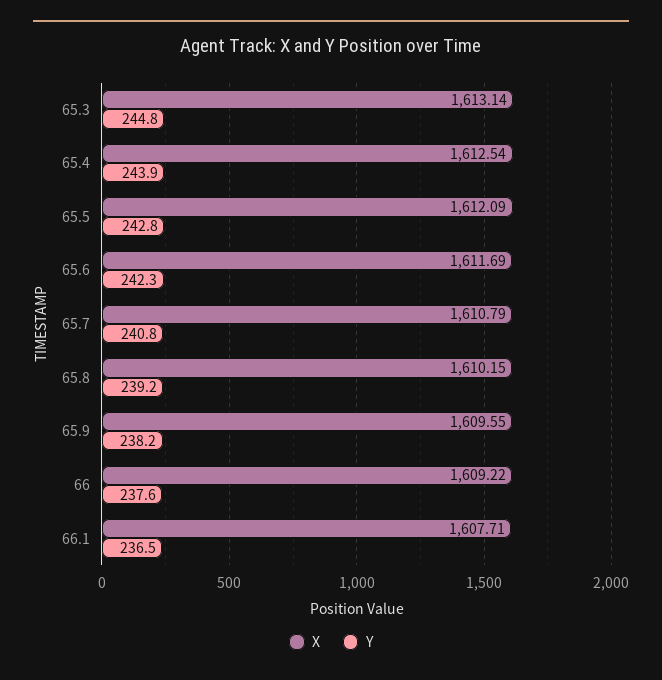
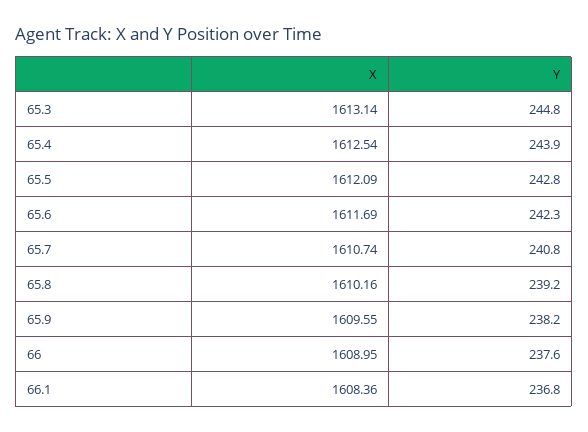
X, 65.7: 1610.79 -> 1610.74
X, 65.8: 1610.15 -> 1610.16
X, 66: 1609.22 -> 1608.95
X, 66.1: 1607.71 -> 1608.36
Y, 66.1: 236.5 -> 236.8

